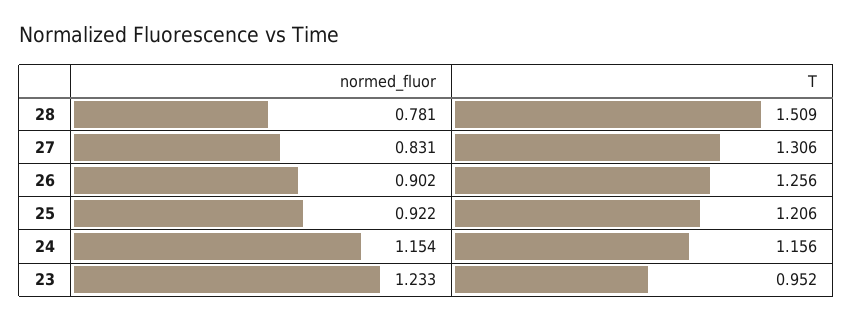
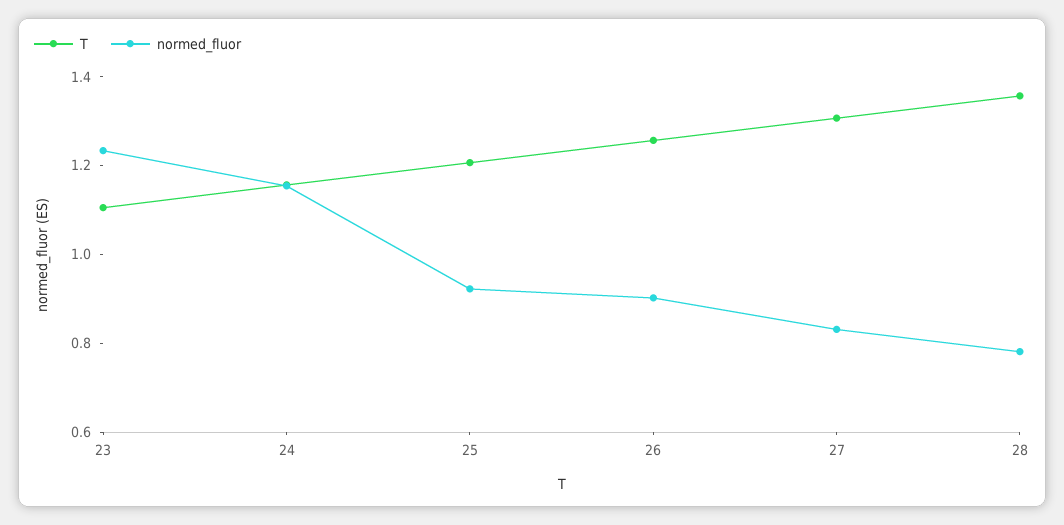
T, 28: 1.509 -> 1.35
T, 23: 0.952 -> 1.1

